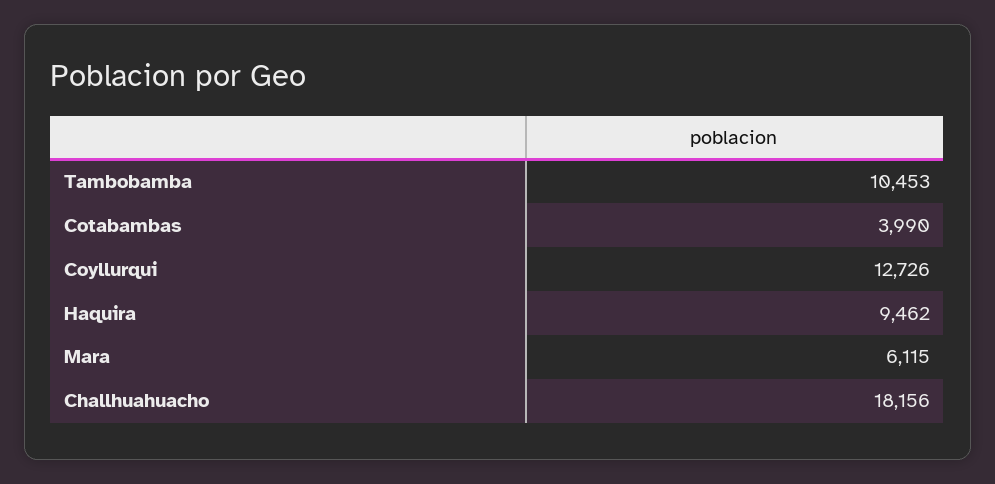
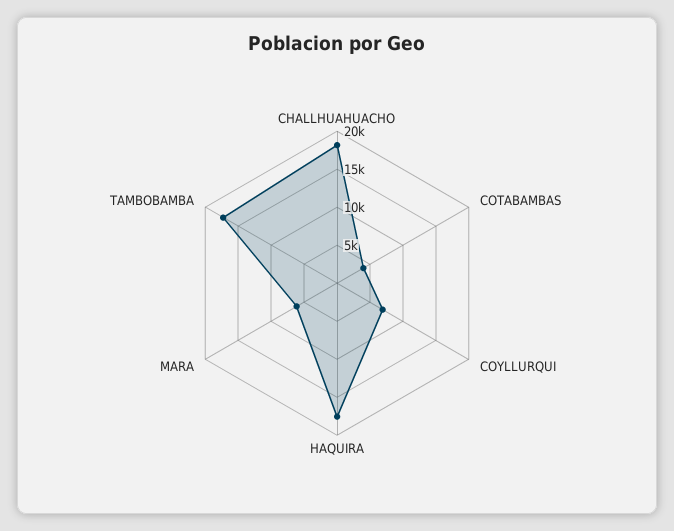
Tambobamba: 10453 -> 17500
Coyllurqui: 12726 -> 7500
Haquira: 9462 -> 17500

